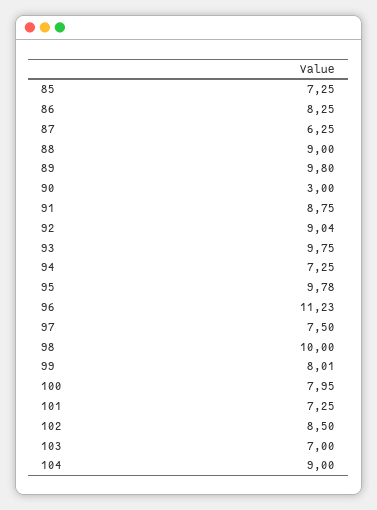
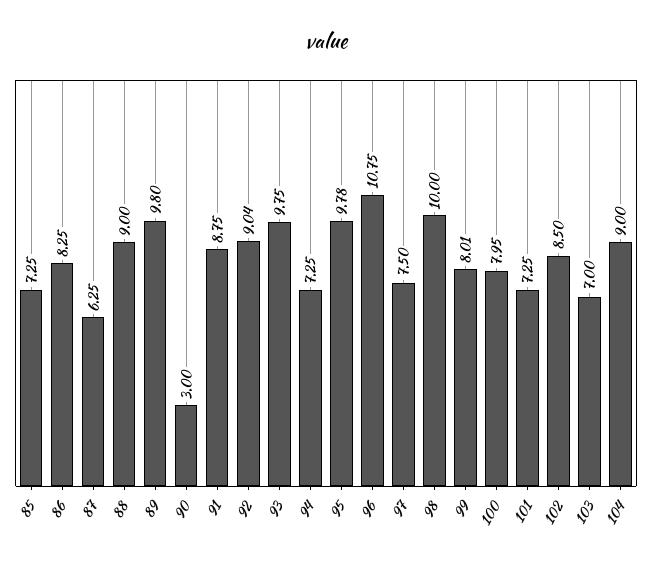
96: 11.23 -> 10.75

